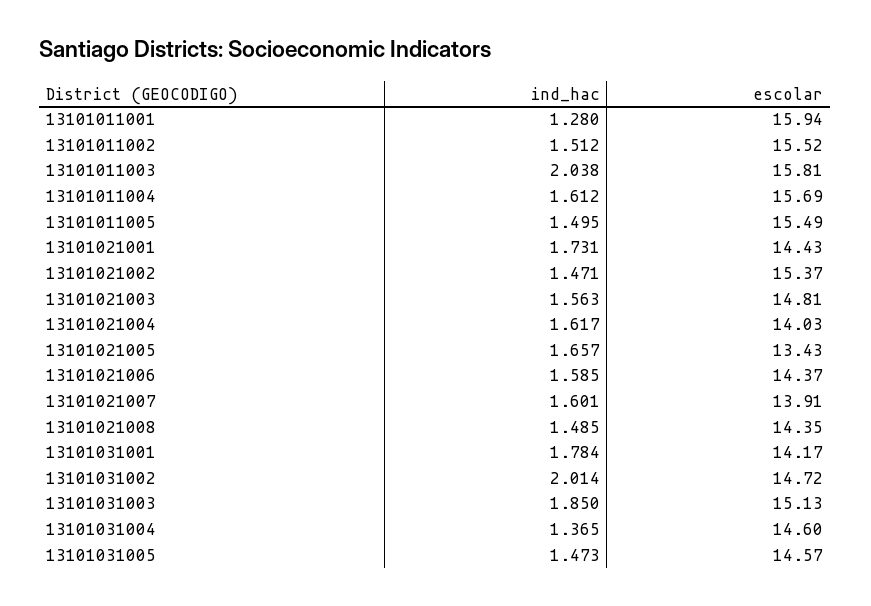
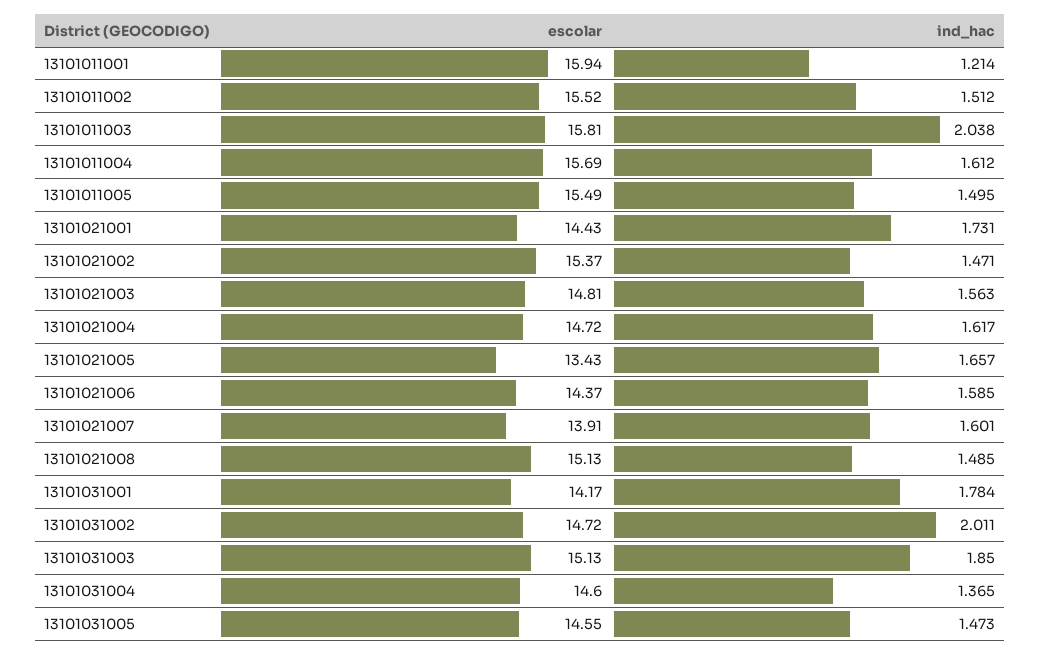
ind_hac, 13101011001: 1.28 -> 1.214
escolar, 13101021004: 14.03 -> 14.72
escolar, 13101021008: 14.35 -> 15.13
ind_hac, 13101031002: 2.014 -> 2.011
escolar, 13101031005: 14.57 -> 14.55

